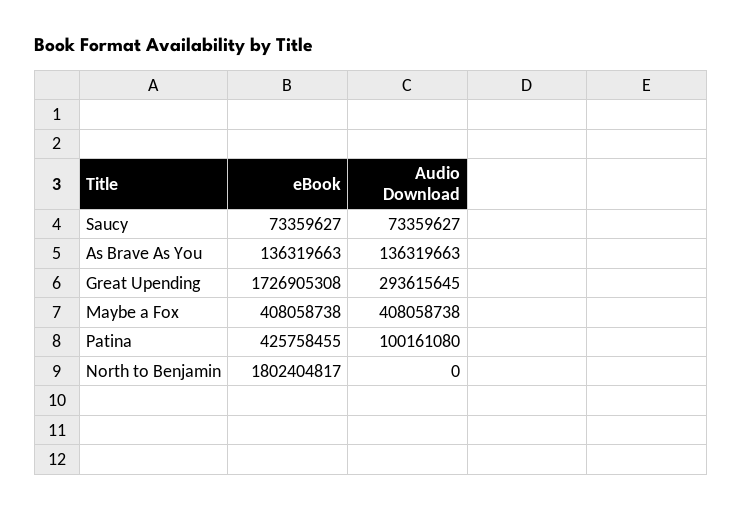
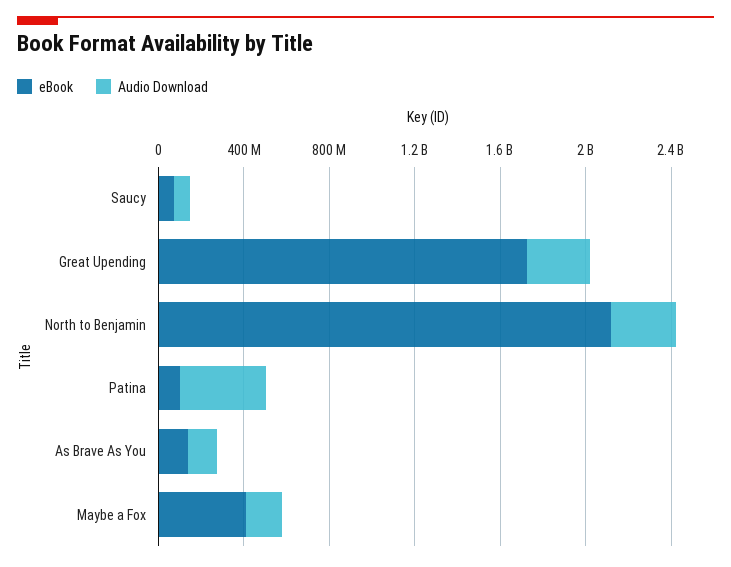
Audio Download, Maybe a Fox: 408058738 -> 200000000
eBook, Patina: 425758455 -> 100000000
Audio Download, Patina: 100161080 -> 400000000
eBook, North to Benjamin: 1802404817 -> 2100000000
Audio Download, North to Benjamin: 0 -> 300000000

